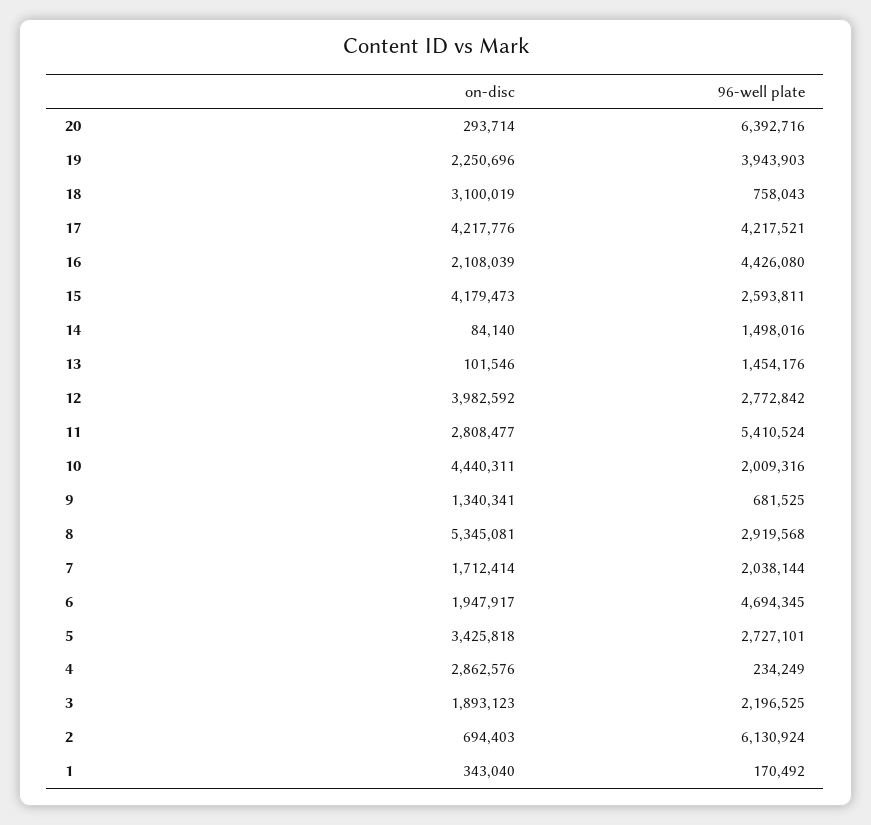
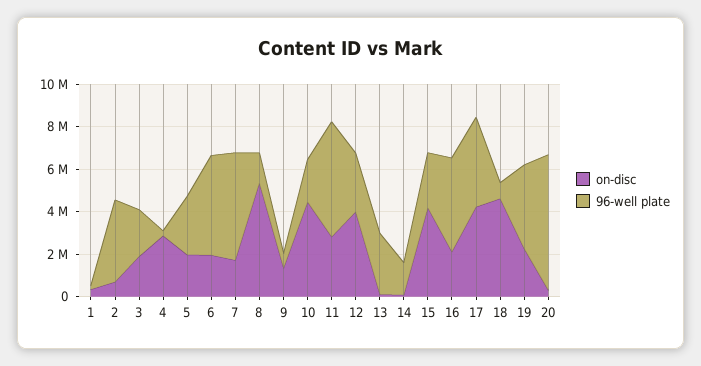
on-disc, 18: 3100019 -> 4500000
96-well plate, 13: 1454176 -> 3000000
96-well plate, 8: 2919568 -> 1500000
96-well plate, 7: 2038144 -> 5000000
on-disc, 5: 3425818 -> 2000000
96-well plate, 2: 6130924 -> 4000000

